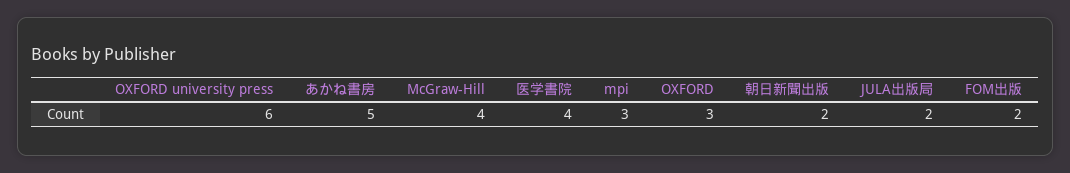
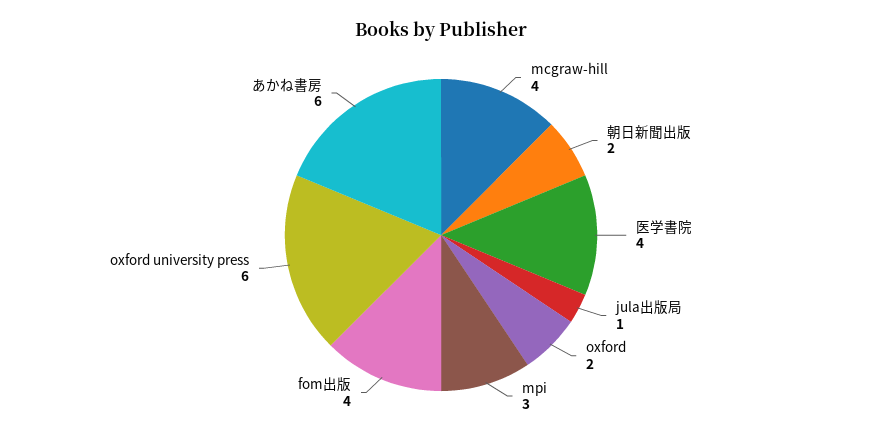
あかね書房: 5 -> 6
OXFORD: 3 -> 2
JULA出版局: 2 -> 1
FOM出版: 2 -> 4

